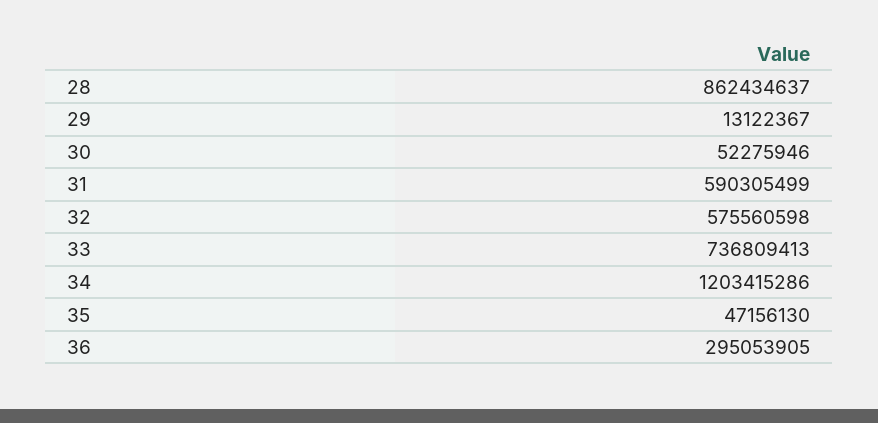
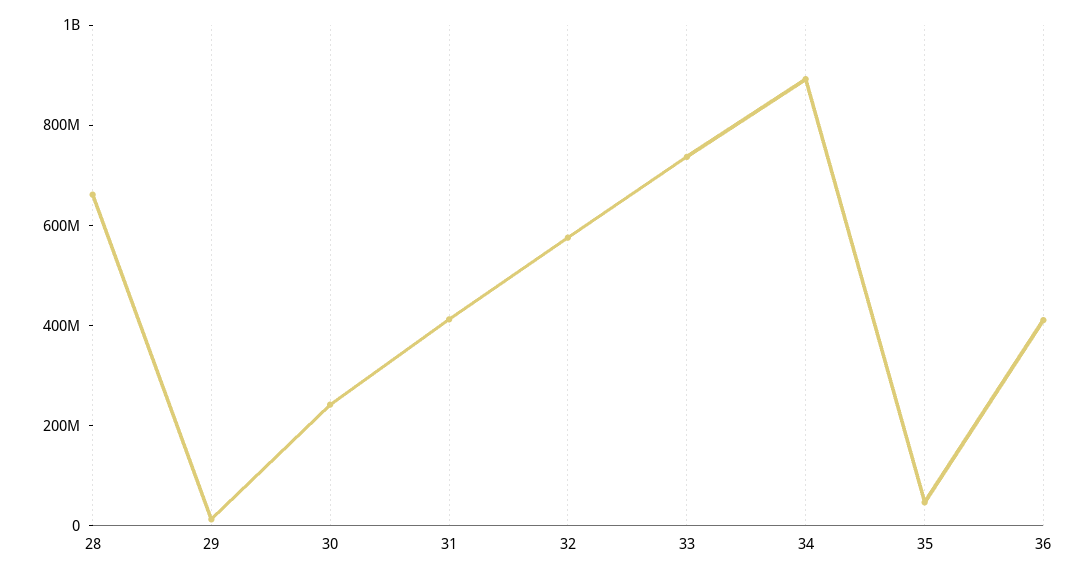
28: 862434637 -> 650000000
30: 52275946 -> 250000000
31: 590305499 -> 400000000
34: 1203415286 -> 900000000
36: 295053905 -> 400000000

